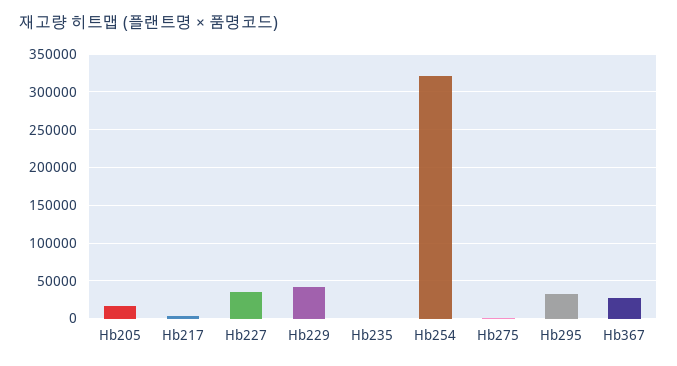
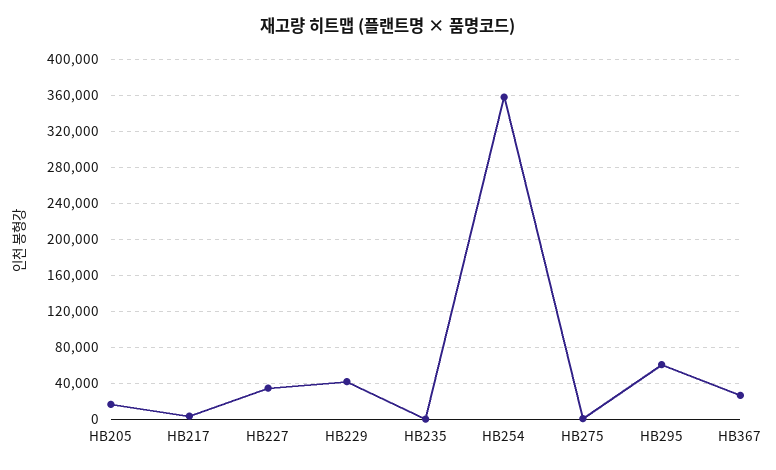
Hb254: 320000 -> 360000
Hb295: 30000 -> 60000

